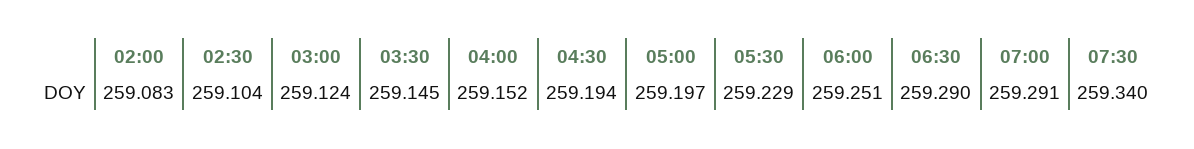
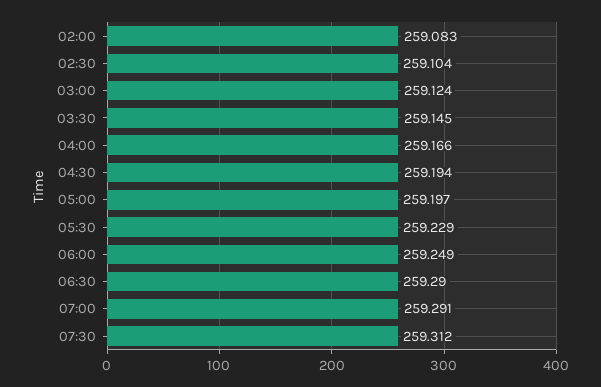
04:00: 259.152 -> 259.166
06:00: 259.251 -> 259.249
07:30: 259.34 -> 259.312

